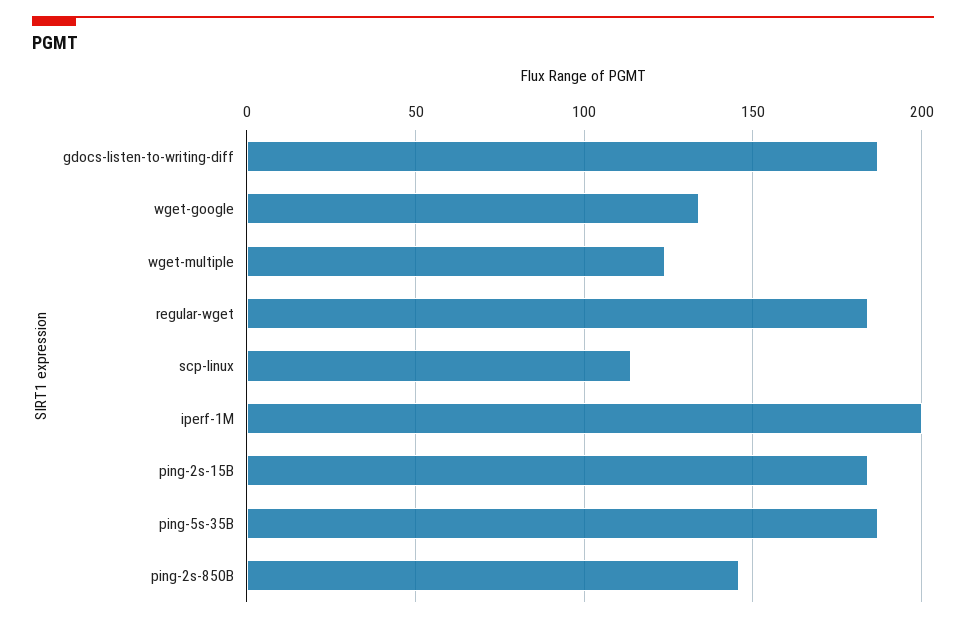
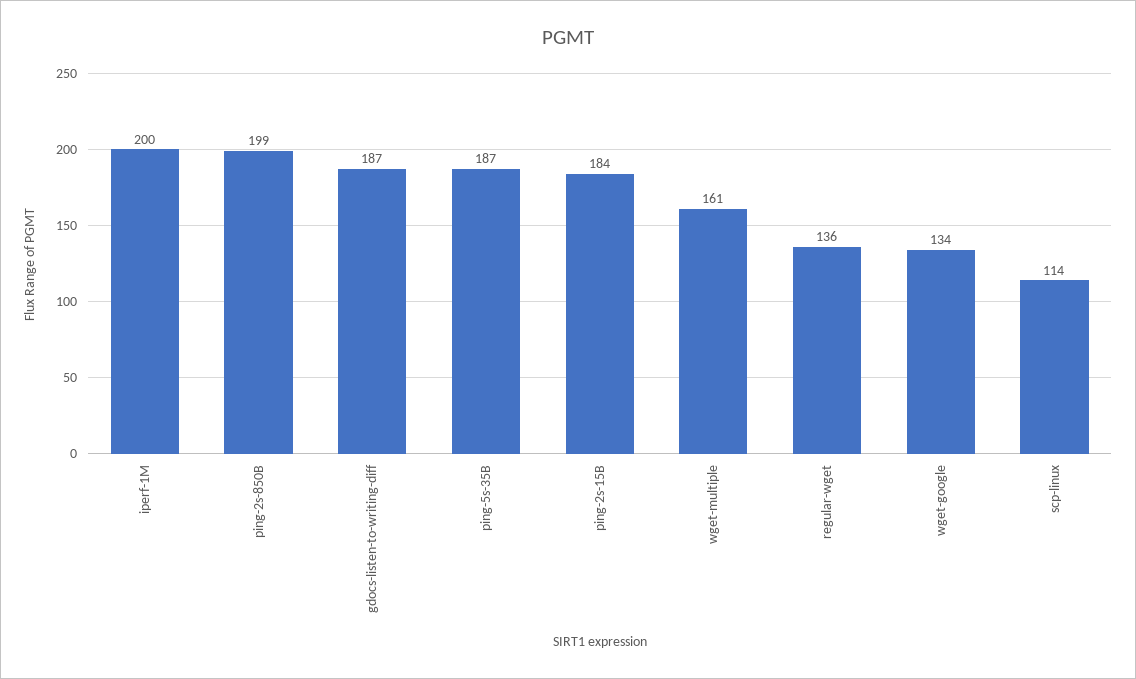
wget-multiple: 125 -> 161
regular-wget: 185 -> 136
ping-2s-850B: 145 -> 199

